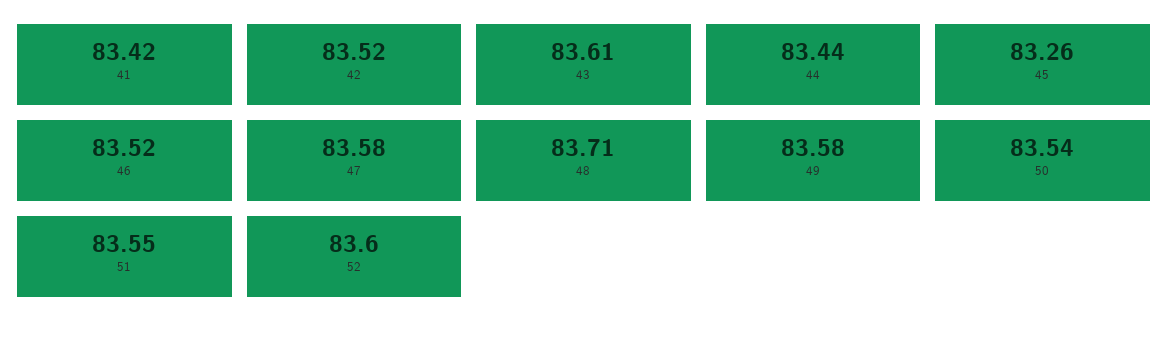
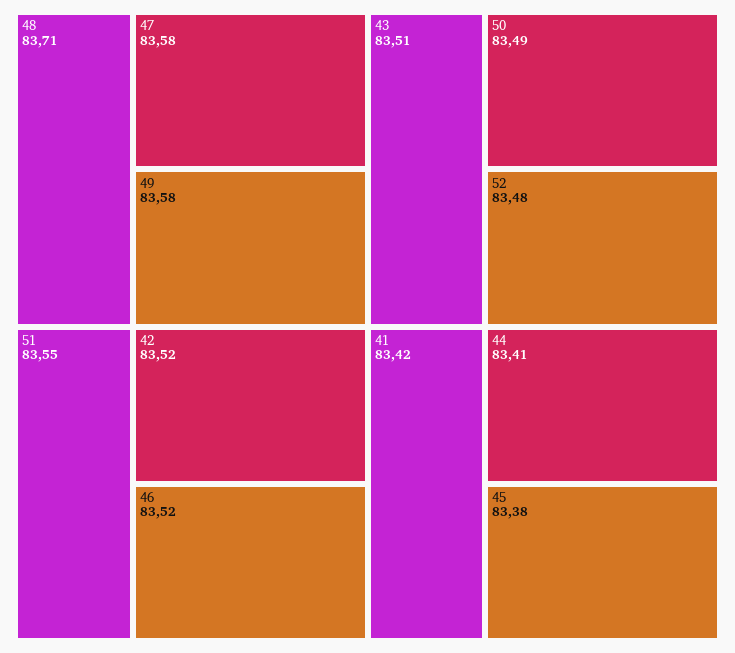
43: 83.61 -> 83.51
44: 83.44 -> 83.41
45: 83.26 -> 83.38
50: 83.54 -> 83.49
52: 83.6 -> 83.48

